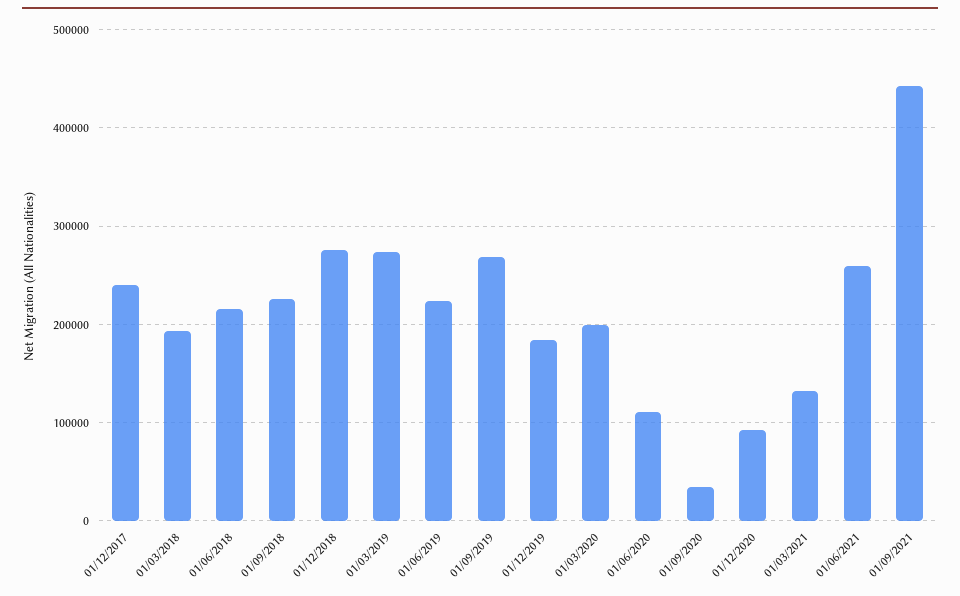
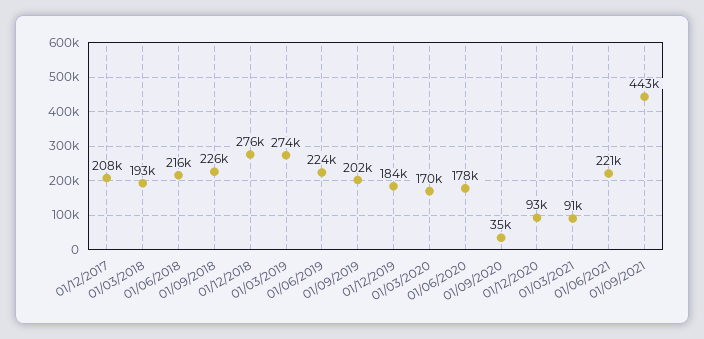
01/12/2017: 240000 -> 208000
01/09/2019: 270000 -> 202000
01/03/2020: 200000 -> 170000
01/06/2020: 110000 -> 178000
01/03/2021: 130000 -> 91000
01/06/2021: 260000 -> 221000

